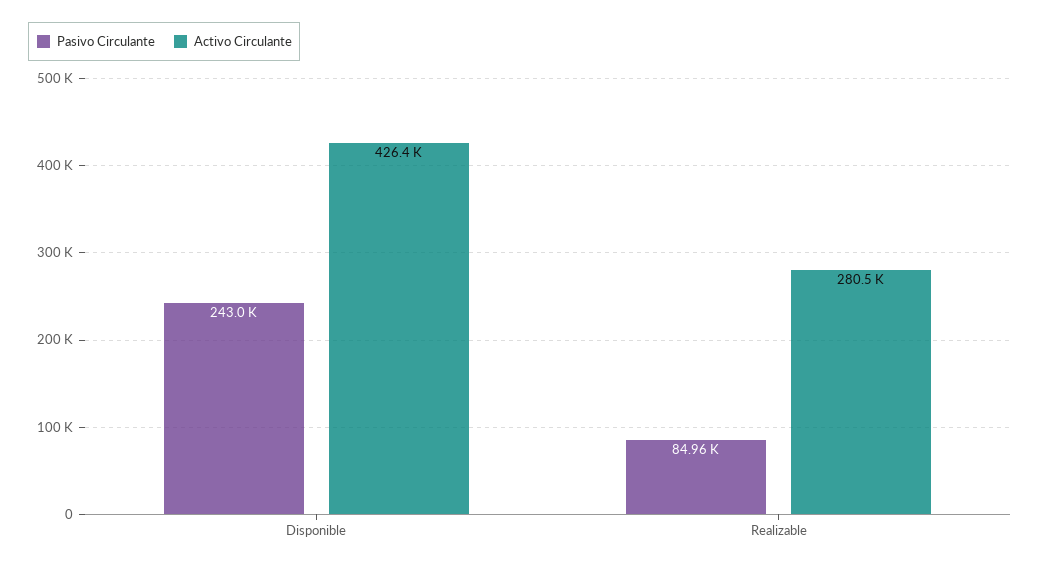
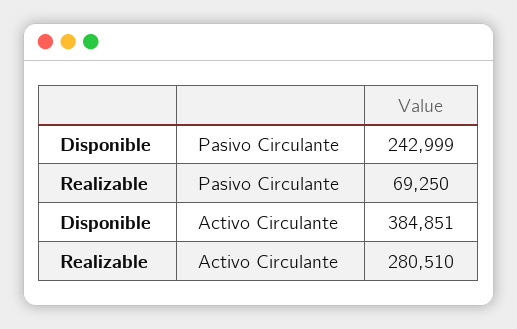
Activo Circulante, Disponible: 426400 -> 384851
Pasivo Circulante, Realizable: 84960 -> 69250

